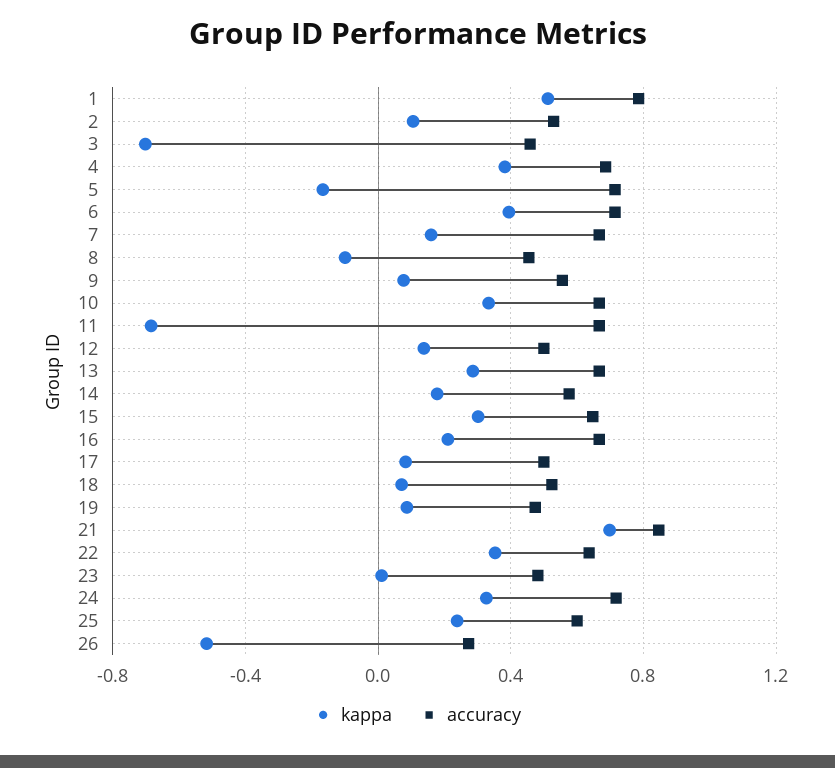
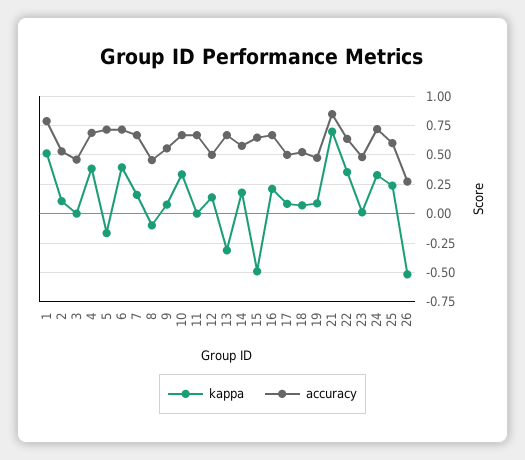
kappa, 3: -0.7 -> 0
kappa, 11: -0.7 -> 0
kappa, 13: 0.3 -> -0.25
kappa, 15: 0.3 -> -0.5

